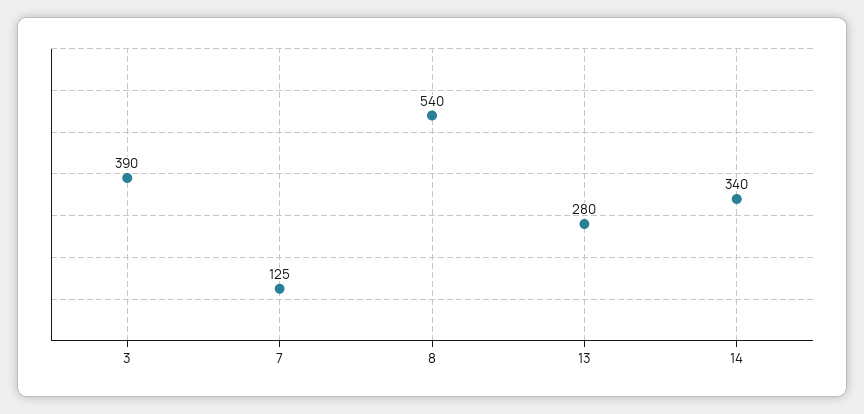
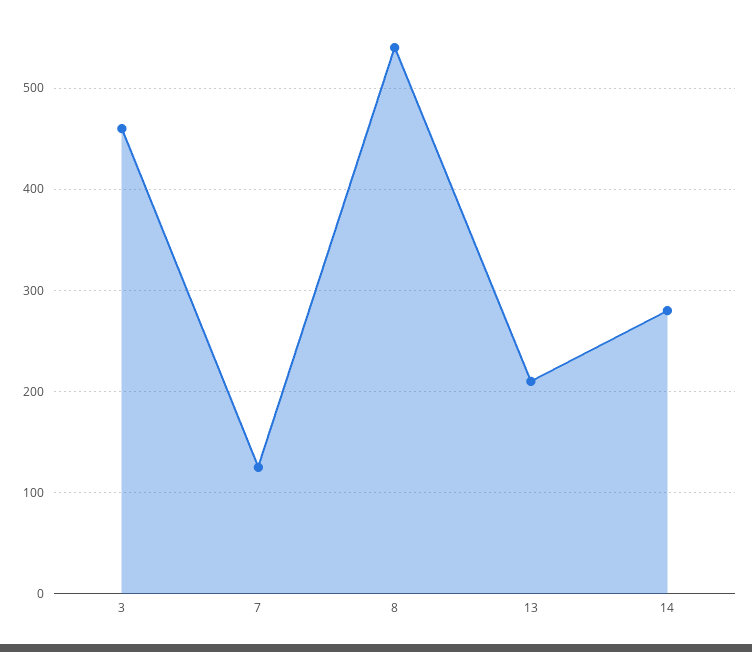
3: 390 -> 460
13: 280 -> 210
14: 340 -> 280

